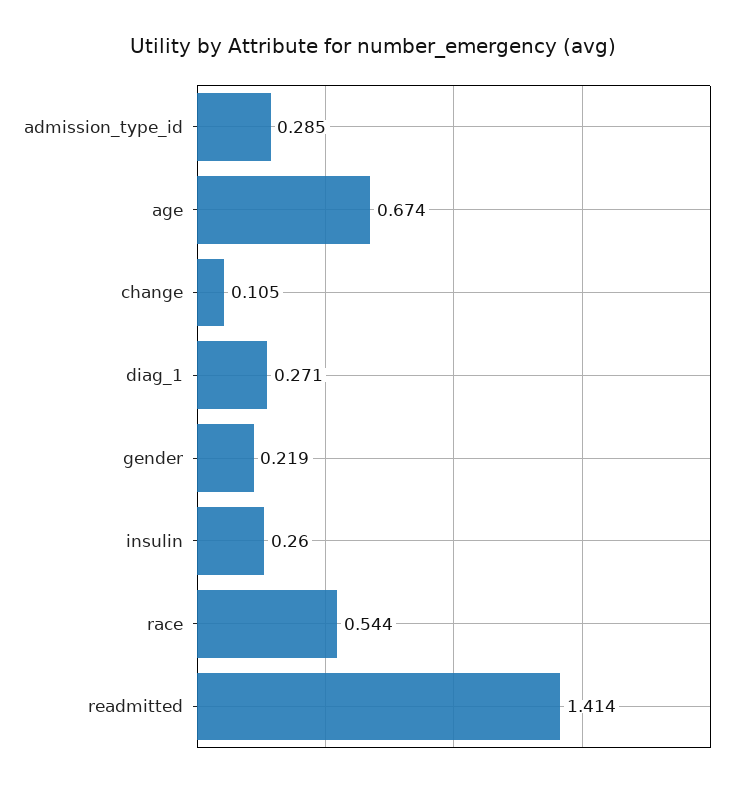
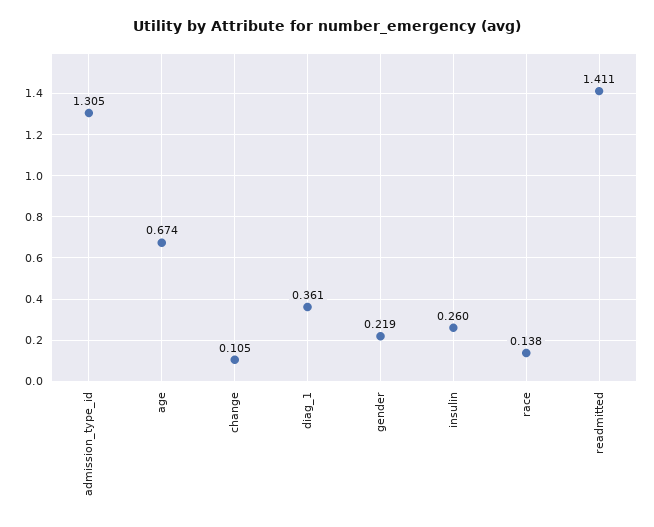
admission_type_id: 0.285 -> 1.305
diag_1: 0.271 -> 0.361
race: 0.544 -> 0.138
readmitted: 1.414 -> 1.411

